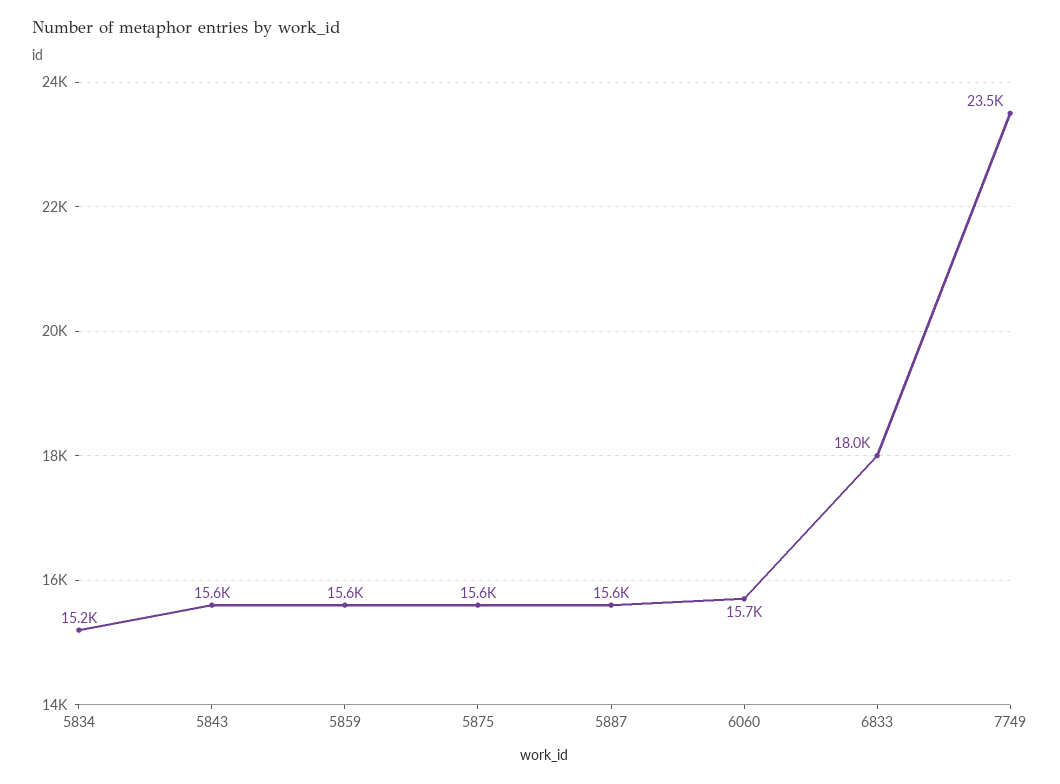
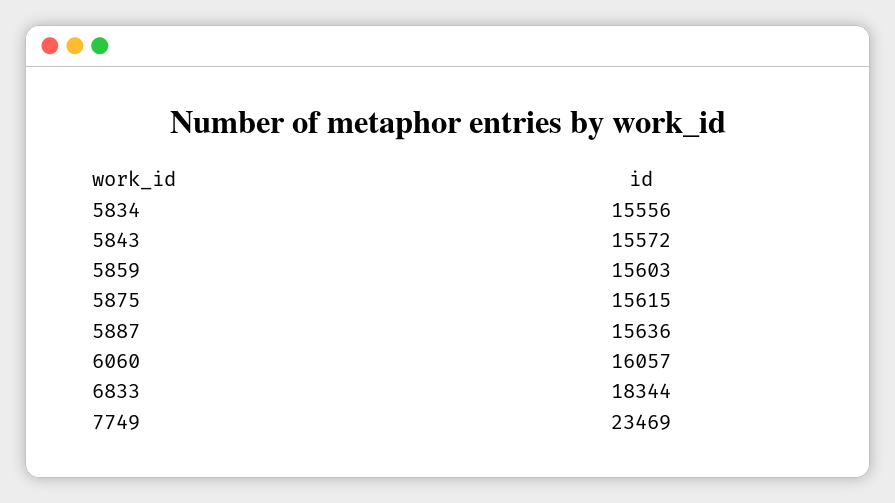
5834: 15200 -> 15556
6060: 15700 -> 16057
6833: 18000 -> 18344

